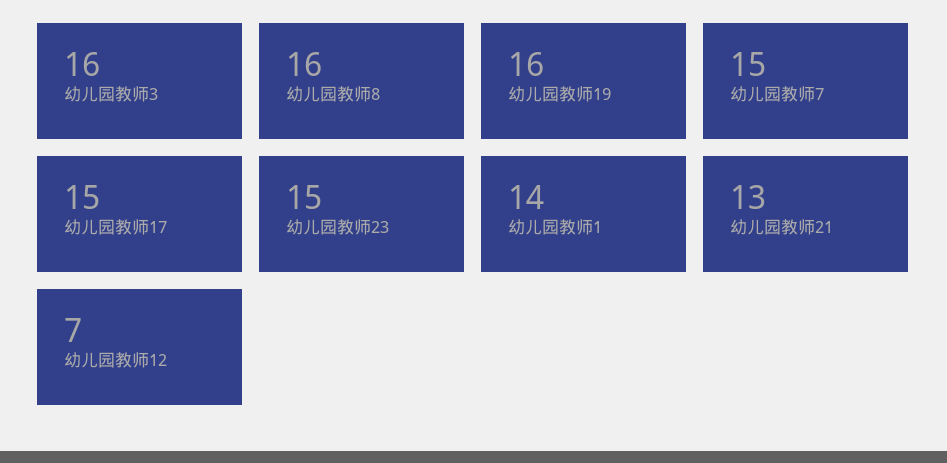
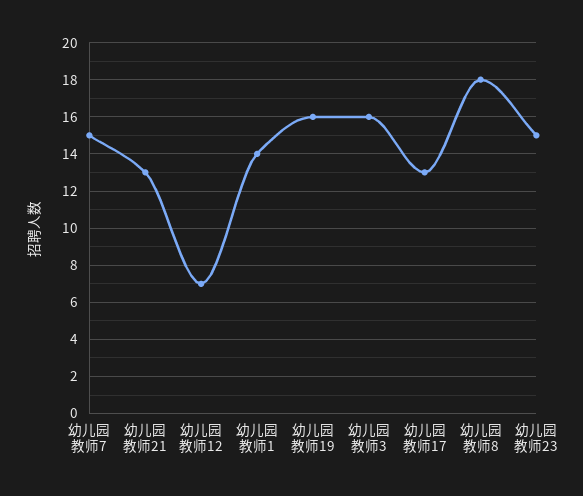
幼儿园教师8: 16 -> 18
幼儿园教师17: 15 -> 13

